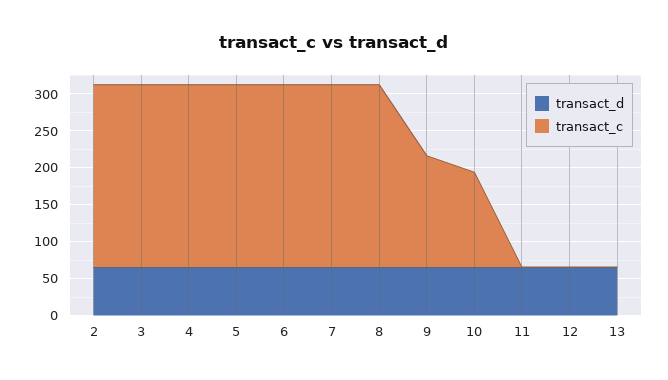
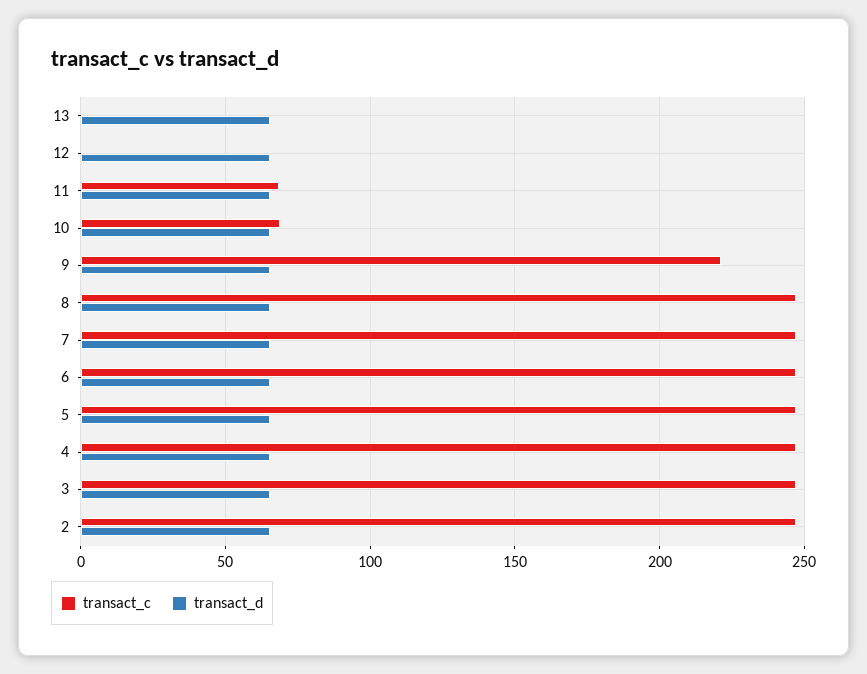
transact_c, 9: 150 -> 220
transact_c, 10: 125 -> 70
transact_c, 11: 0 -> 70

